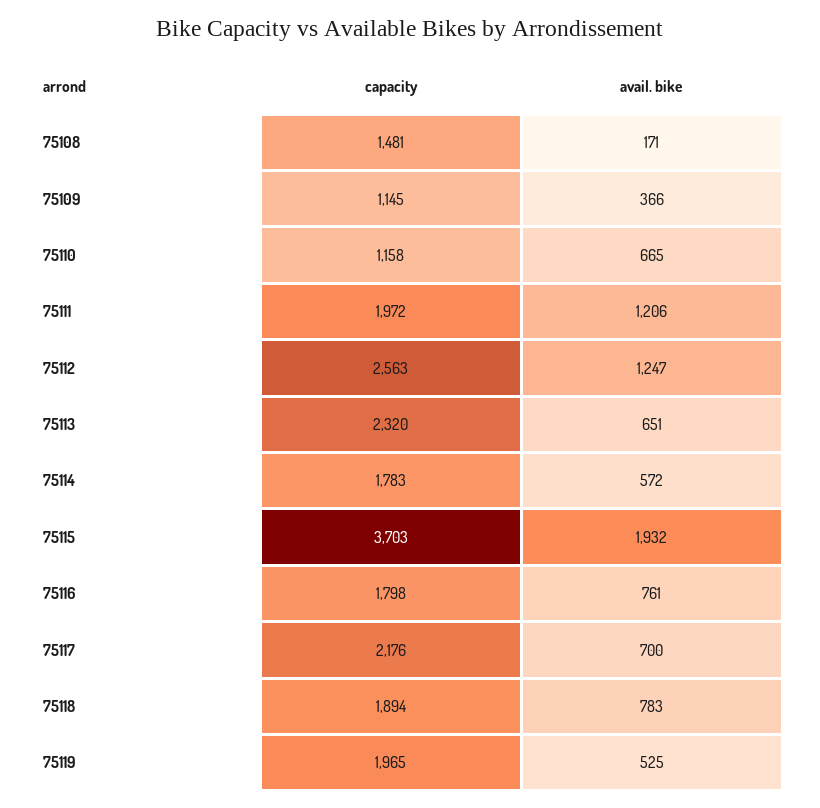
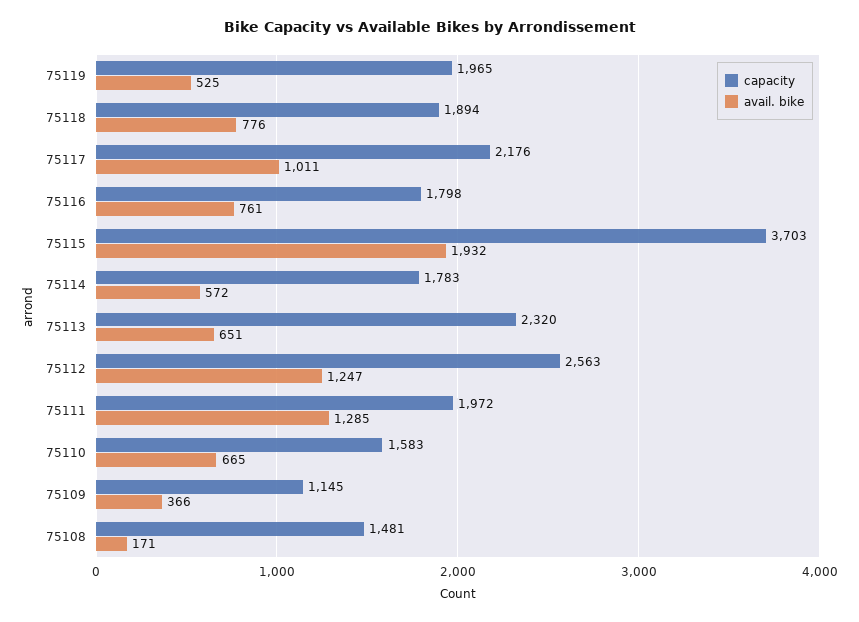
capacity, 75110: 1158 -> 1583
avail. bike, 75111: 1206 -> 1285
avail. bike, 75117: 700 -> 1011
avail. bike, 75118: 783 -> 776

